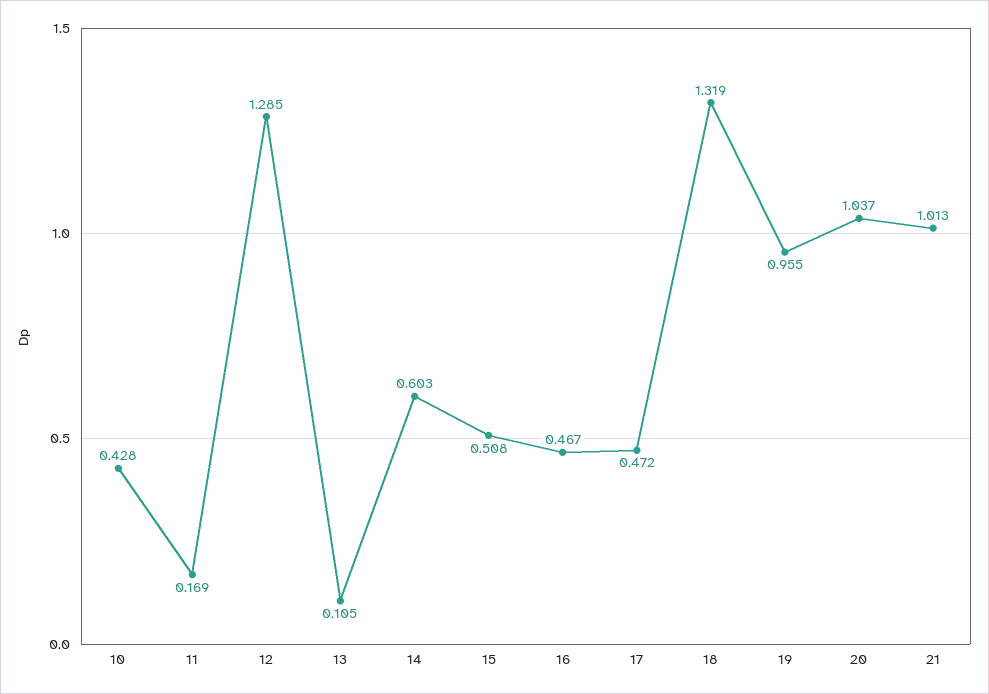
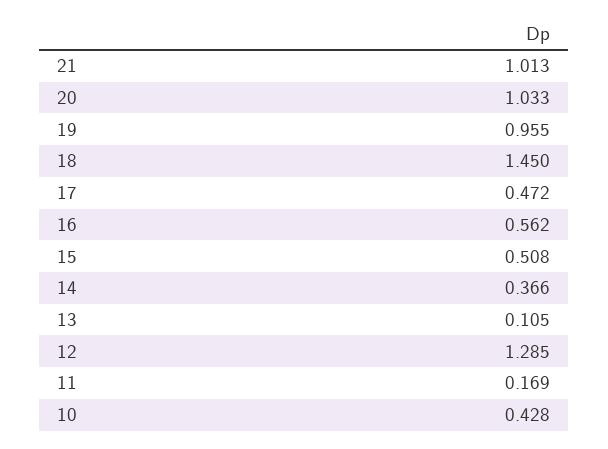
14: 0.603 -> 0.366
16: 0.467 -> 0.562
18: 1.319 -> 1.45
20: 1.037 -> 1.033

